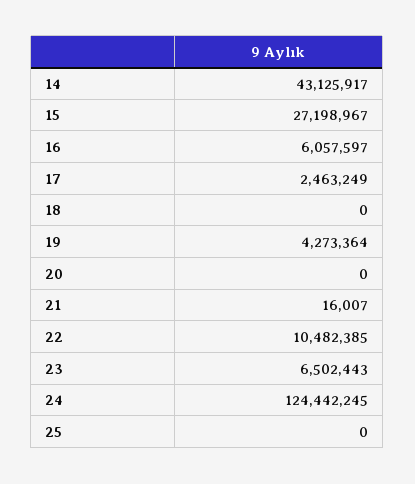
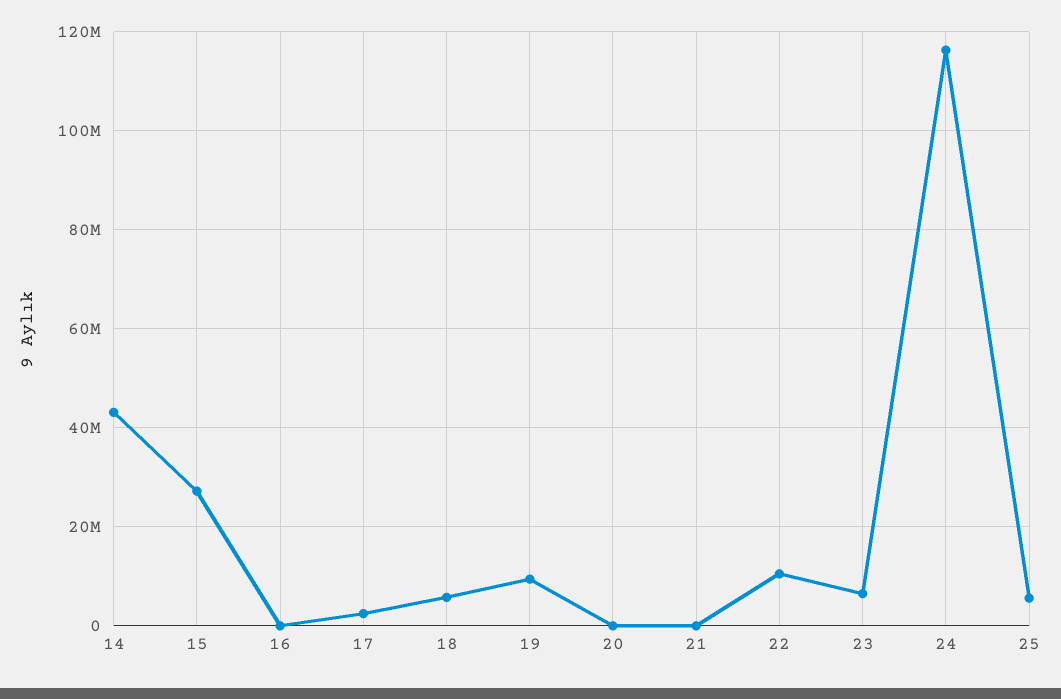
16: 6057597 -> 0
18: 0 -> 6000000
19: 4273364 -> 10000000
24: 124442245 -> 116000000
25: 0 -> 6000000

